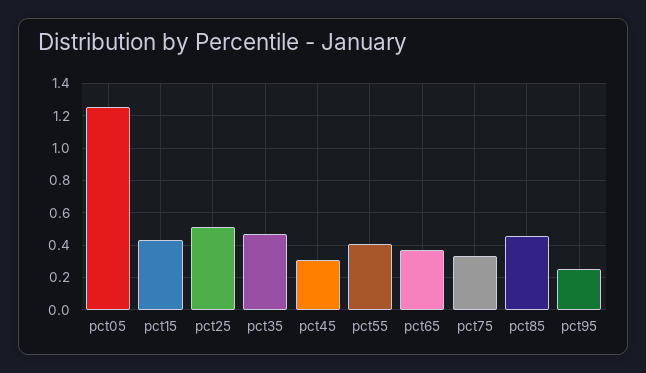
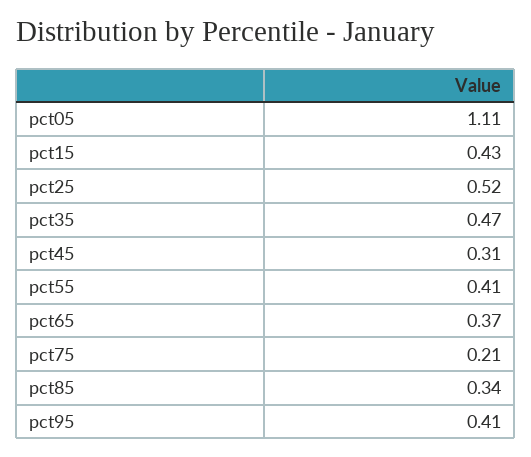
pct05: 1.25 -> 1.11
pct75: 0.35 -> 0.21
pct85: 0.45 -> 0.34
pct95: 0.25 -> 0.41

